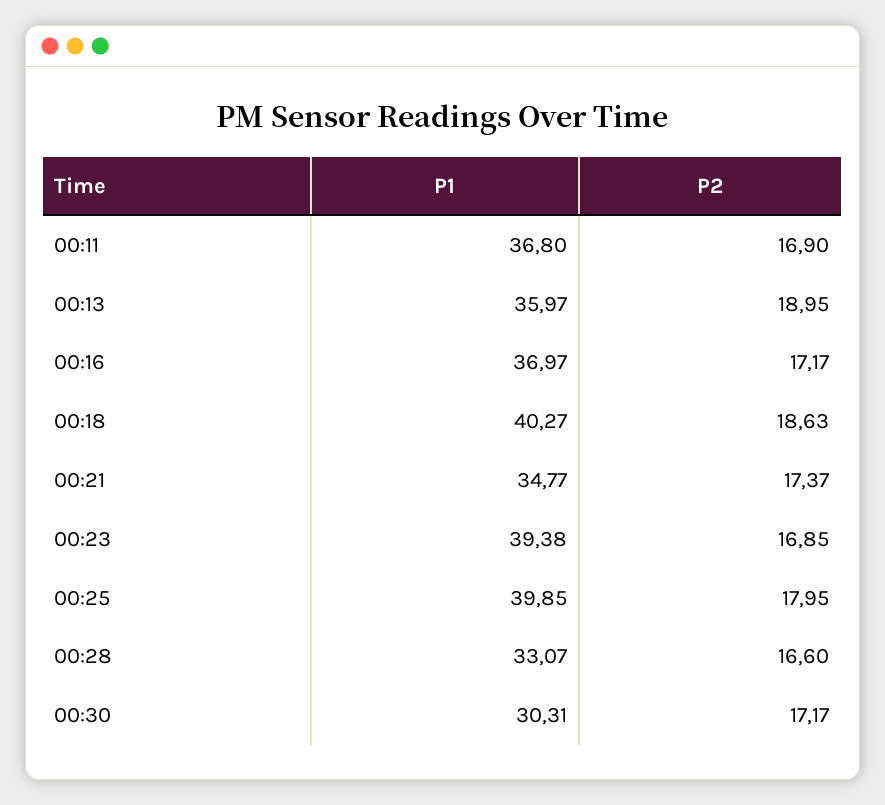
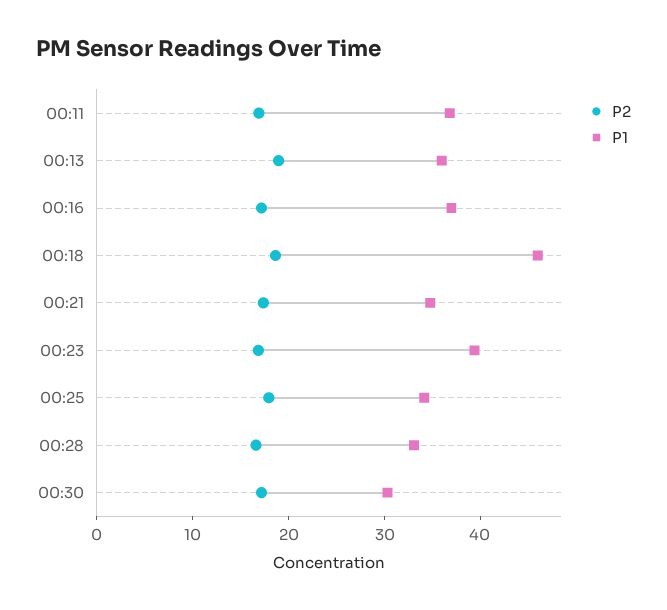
P1, 00:18: 40.27 -> 46
P1, 00:25: 39.85 -> 34

